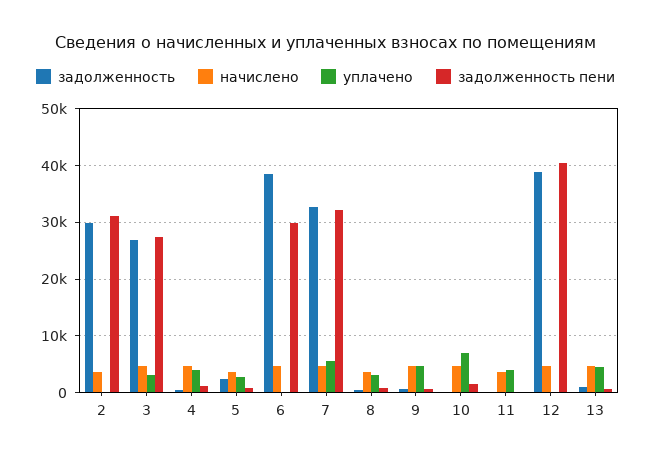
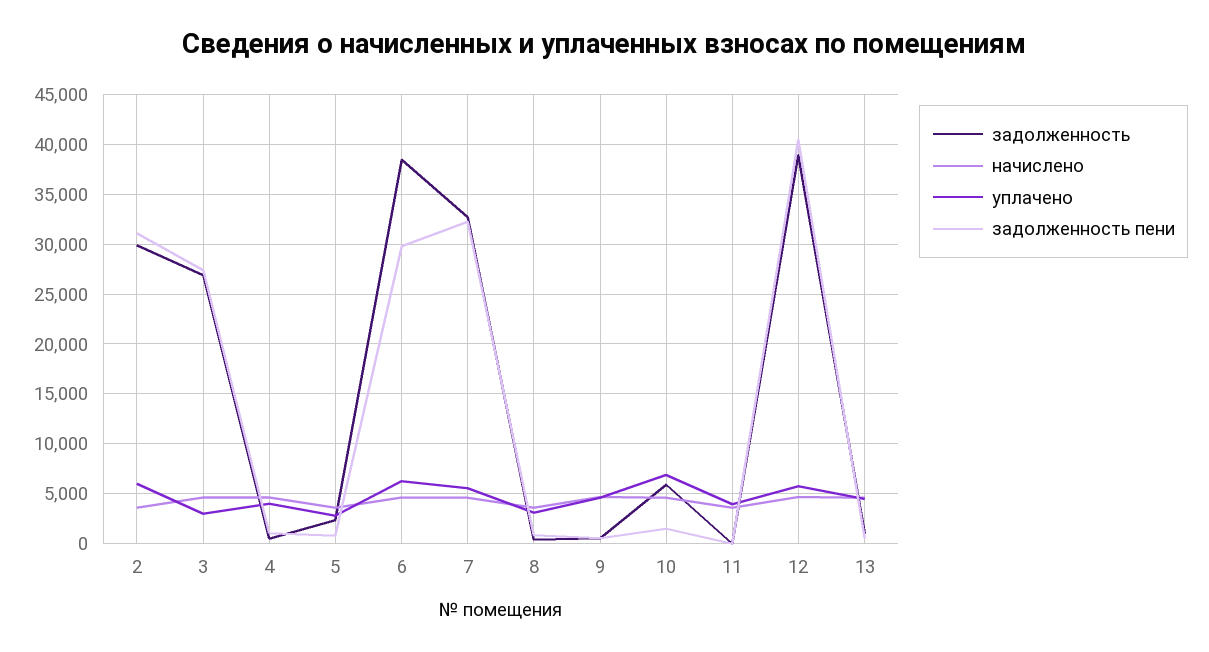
уплачено, 2: 0 -> 6000
уплачено, 6: 0 -> 6000
задолженность, 10: 0 -> 6000
уплачено, 12: 0 -> 6000

